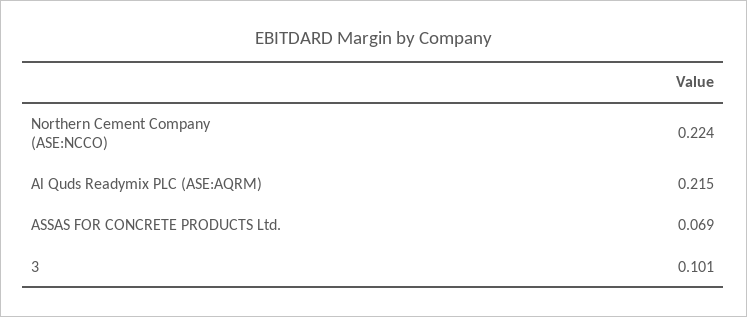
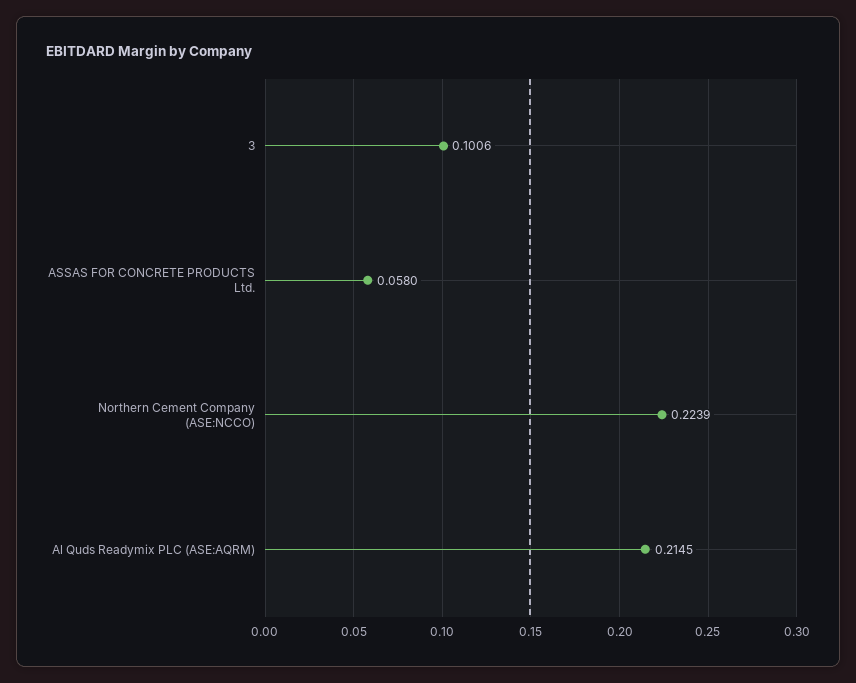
ASSAS FOR CONCRETE PRODUCTS Ltd.: 0.069 -> 0.058

